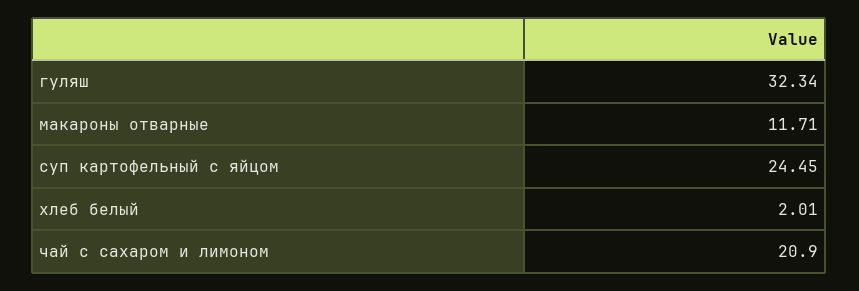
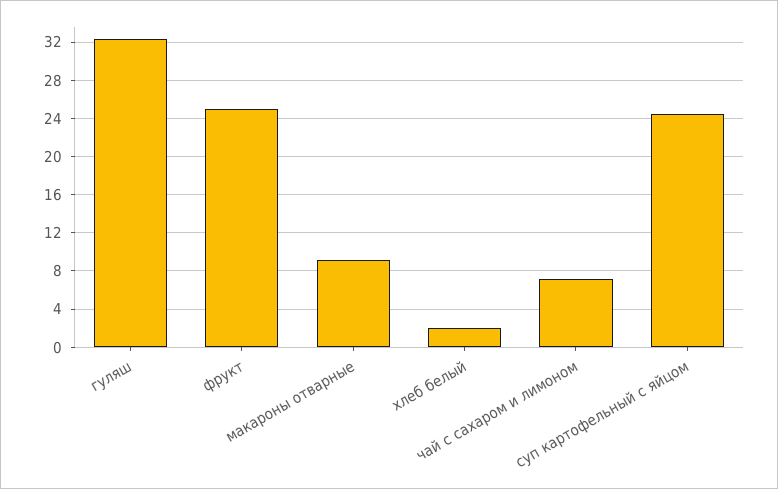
макароны отварные: 11.71 -> 9
чай с сахаром и лимоном: 20.9 -> 7
фрукт: none -> 25

